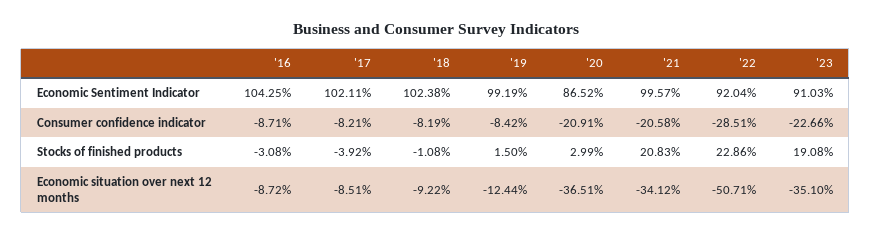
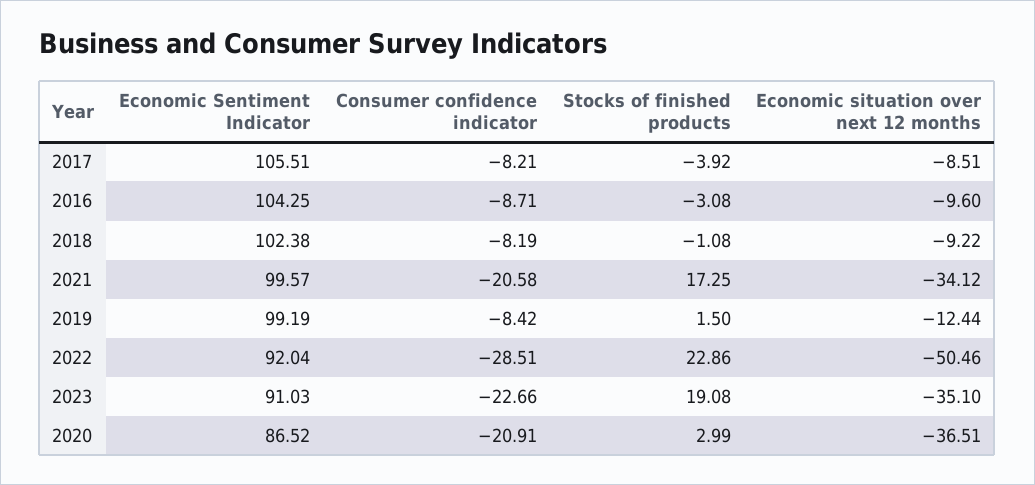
'17, Economic Sentiment Indicator: 102.11 -> 105.51
'21, Stocks of finished products: 20.83 -> 17.25
'16, Economic situation over next 12 months: -8.72 -> -9.6
'22, Economic situation over next 12 months: -50.71 -> -50.46

